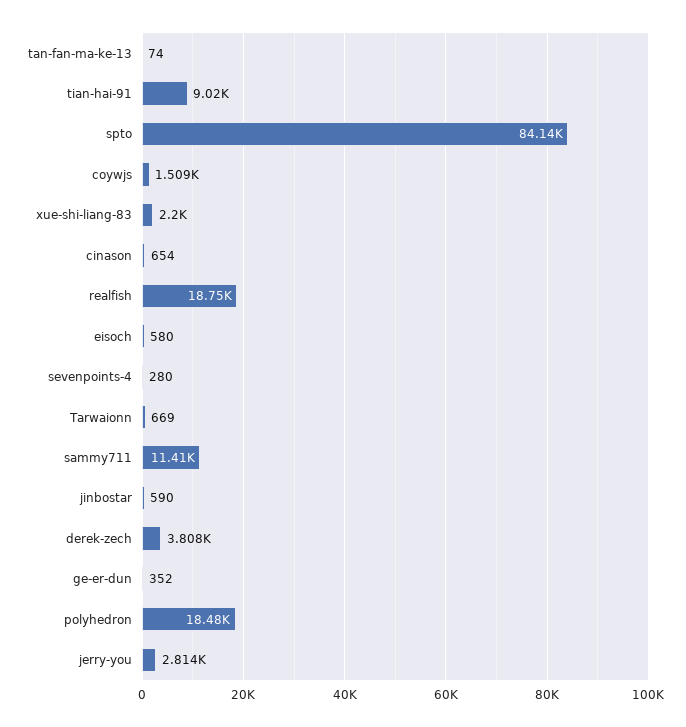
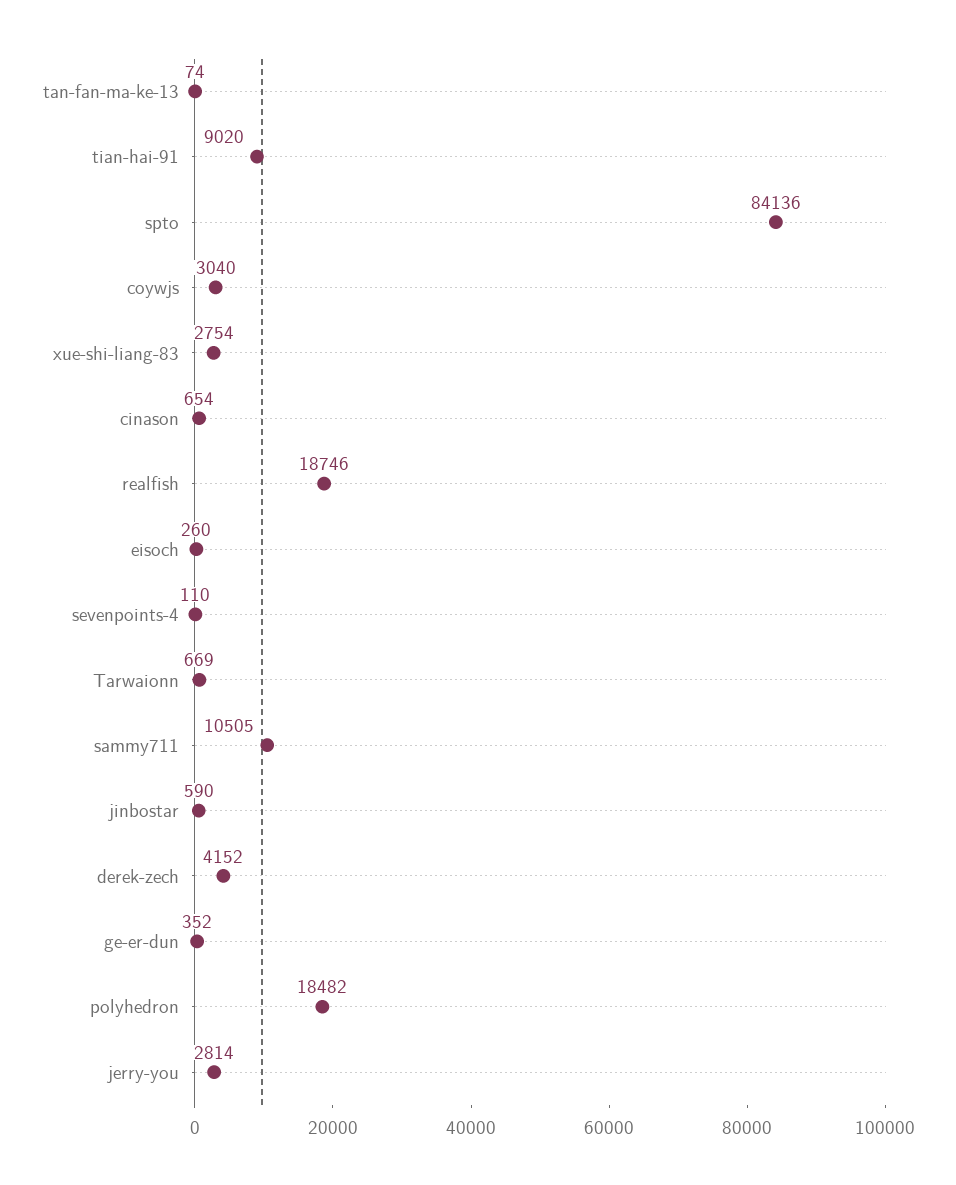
coywjs: 1509 -> 3040
xue-shi-liang-83: 2200 -> 2754
eisoch: 580 -> 260
sevenpoints-4: 280 -> 110
sammy711: 11410 -> 10505
derek-zech: 3808 -> 4152

